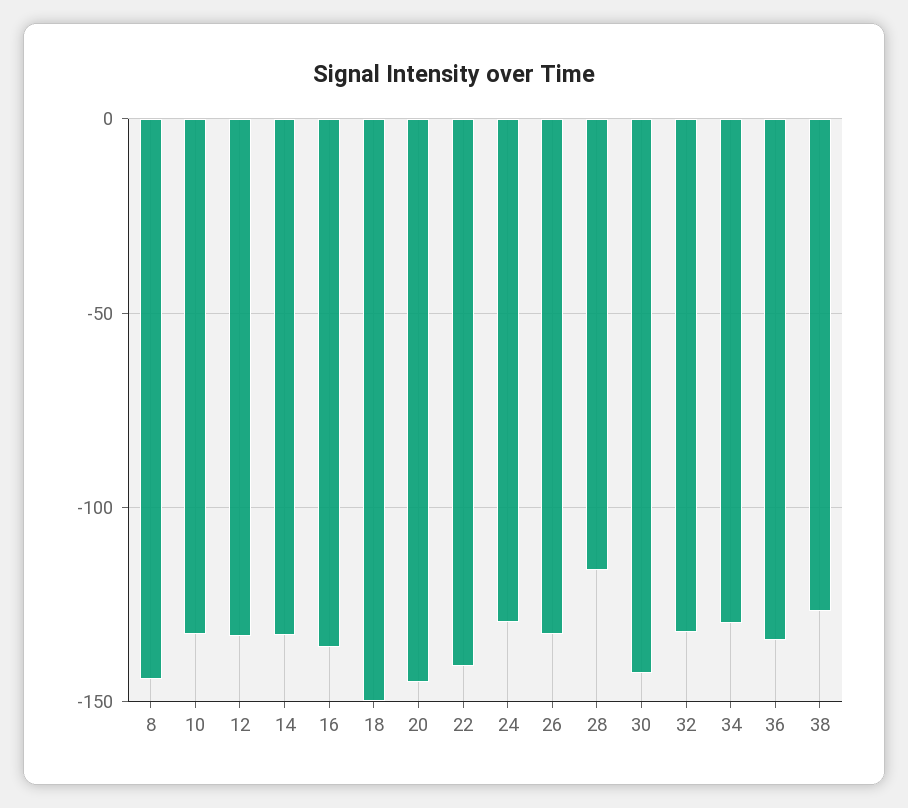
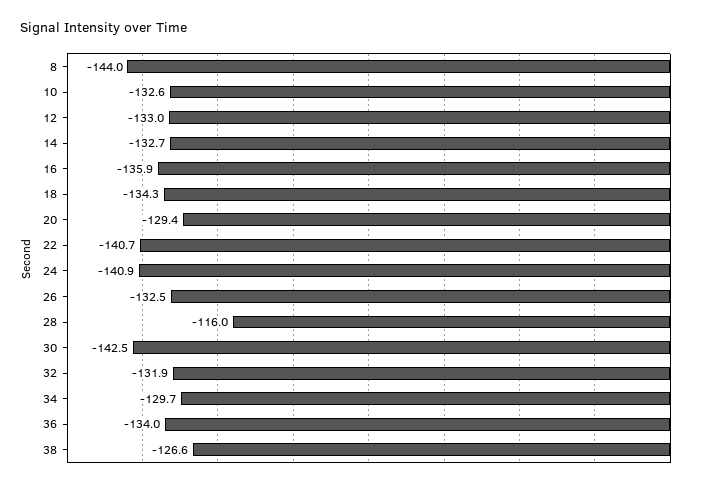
18: -150 -> -134.3
20: -145 -> -129.4
24: -130 -> -140.9

